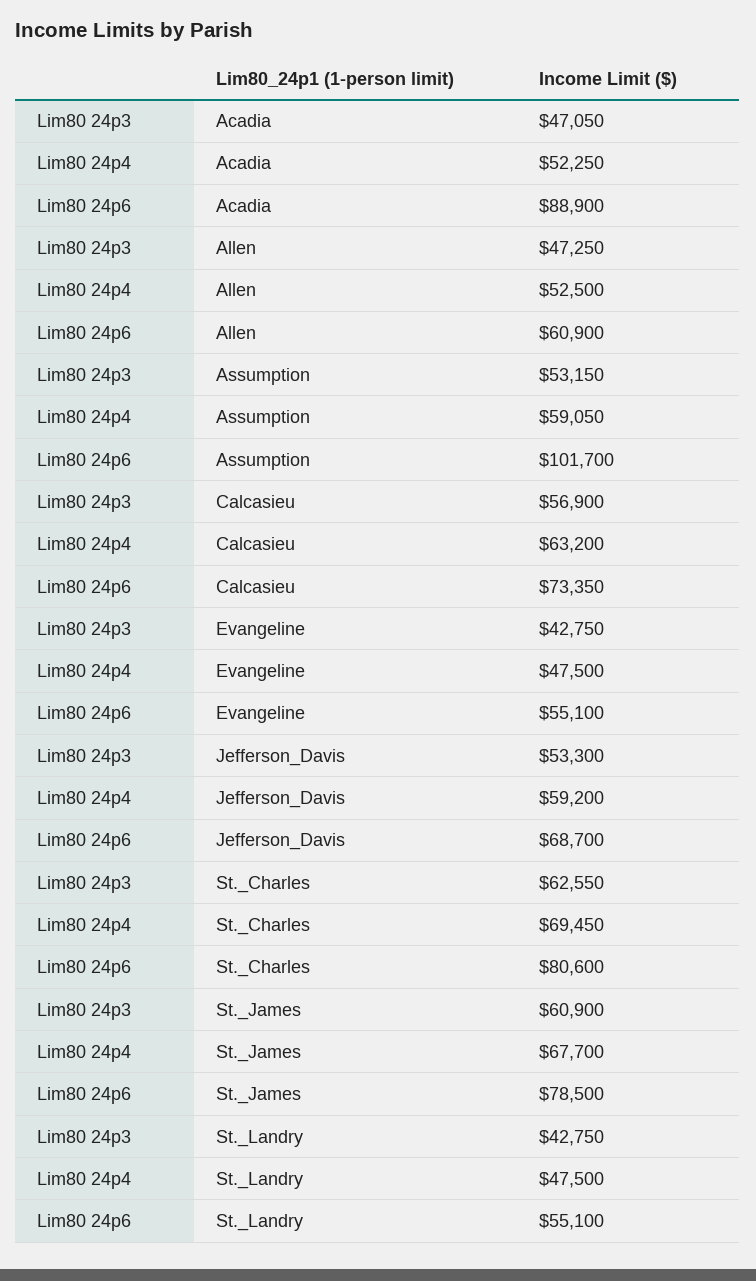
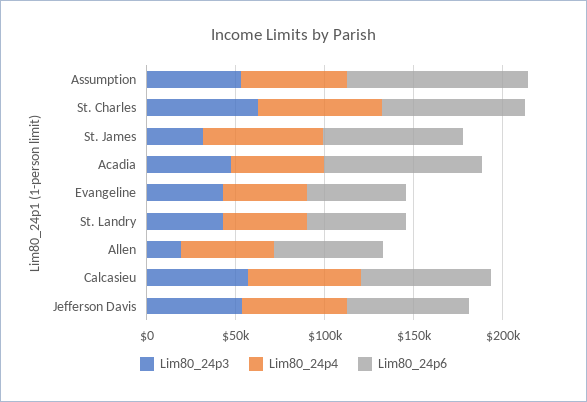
Lim80 24p3, Allen: 47250 -> 20000
Lim80 24p3, St._James: 60900 -> 30000

